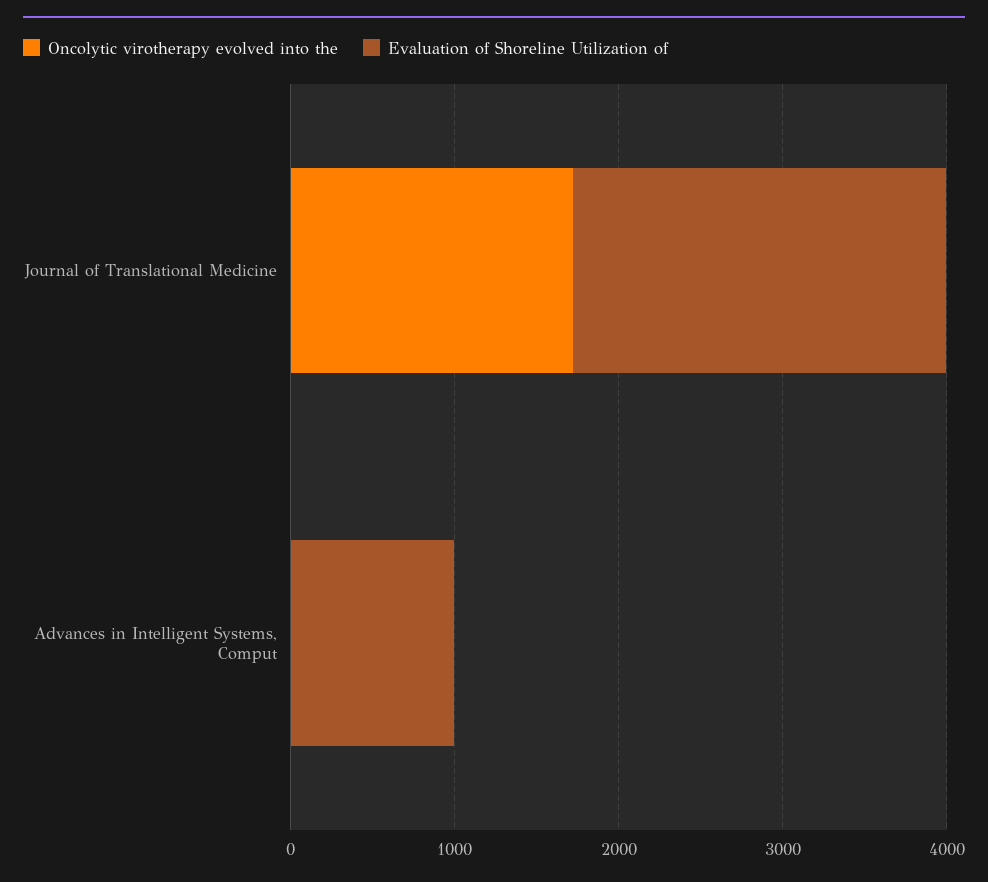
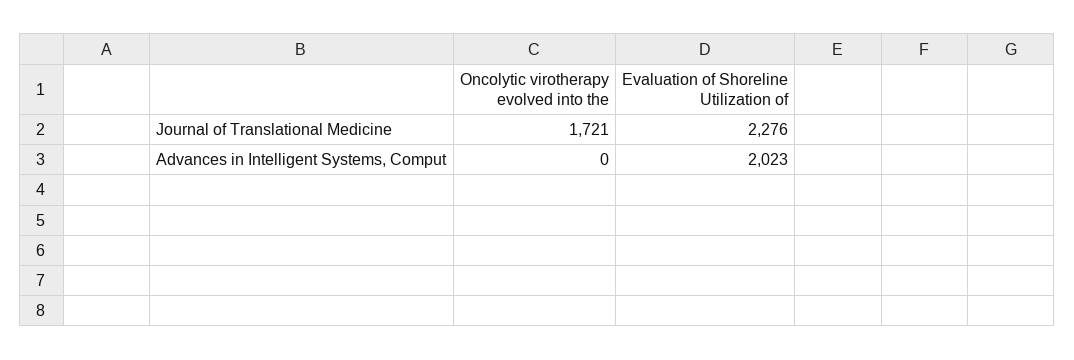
Evaluation of Shoreline Utilization of, Advances in Intelligent Systems, Comput: 1000 -> 2023

